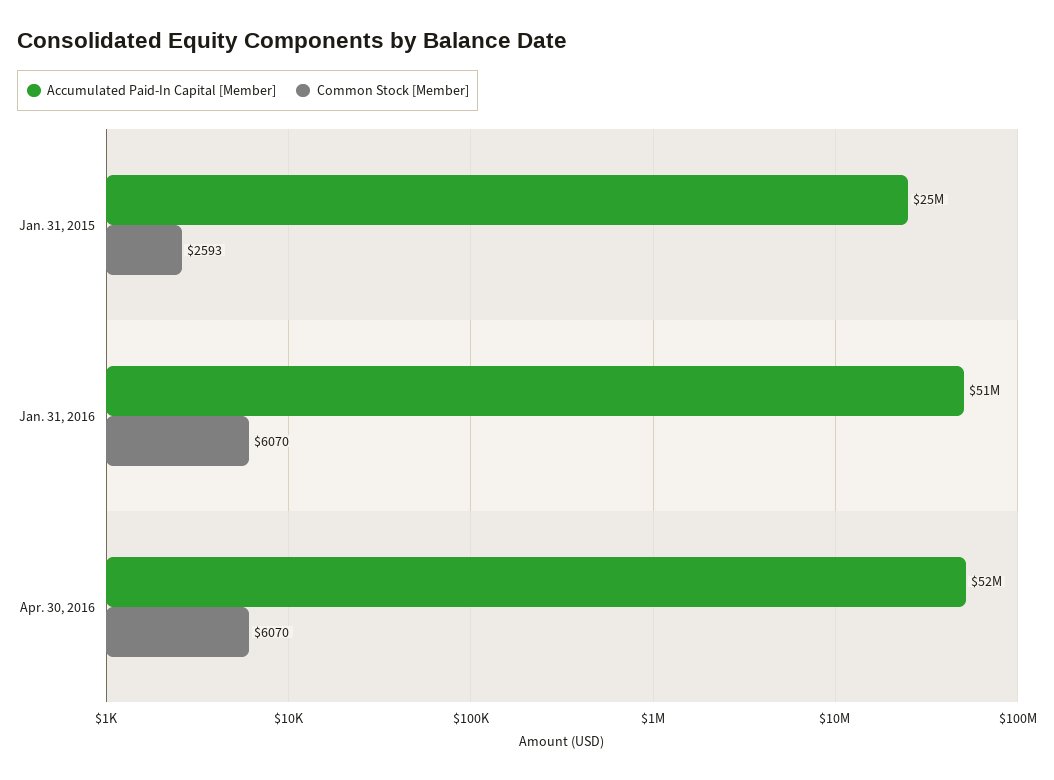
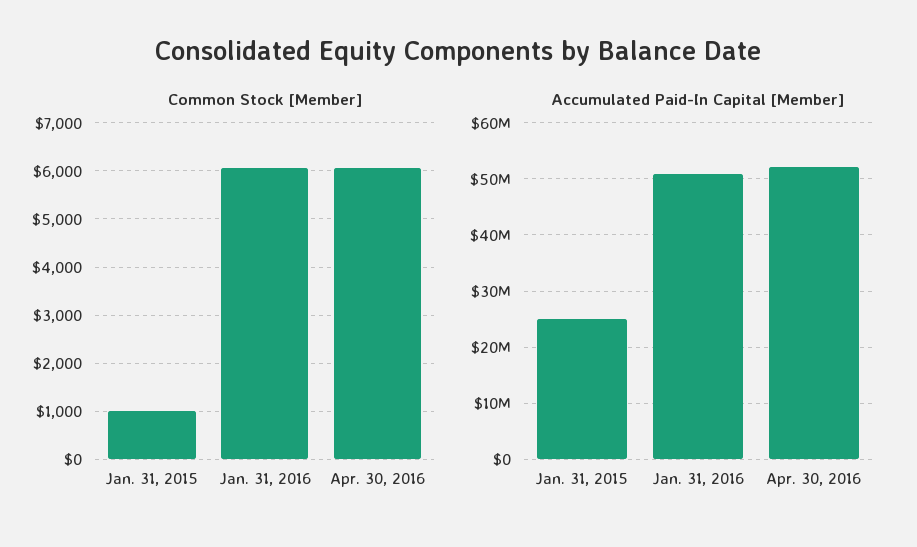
Common Stock [Member], Jan. 31, 2015: 2593 -> 1000

